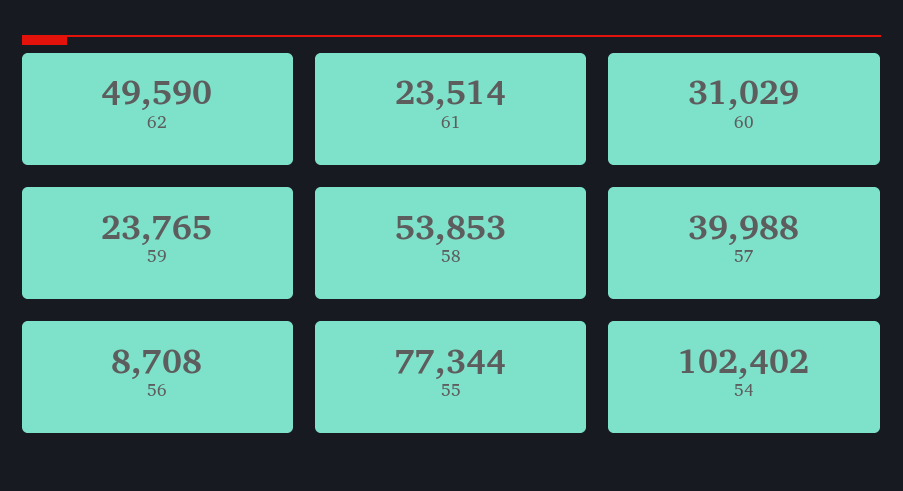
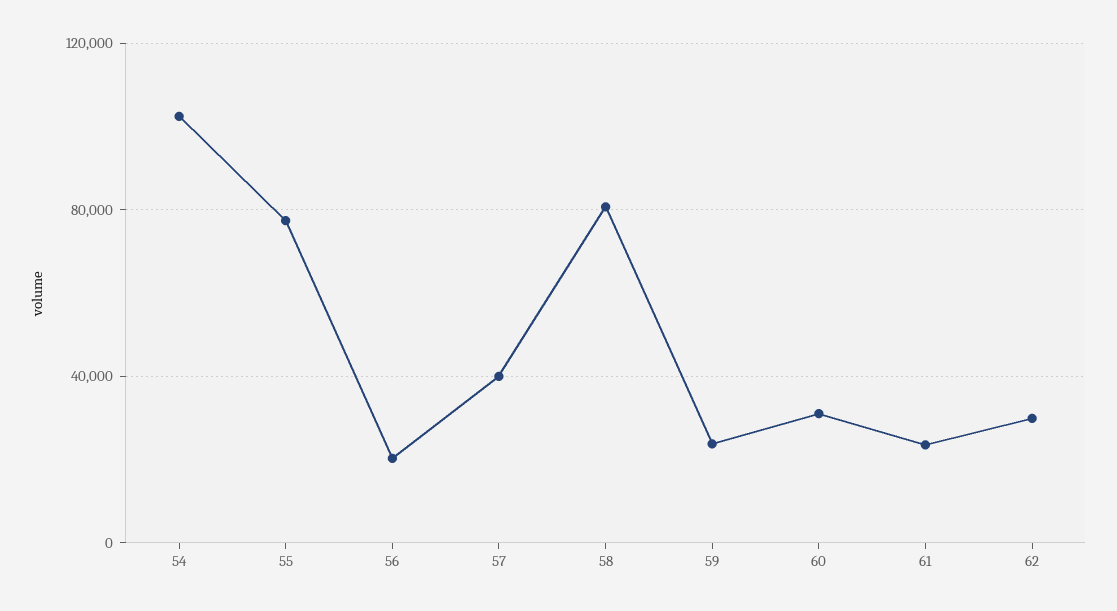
62: 49590 -> 30000
58: 53853 -> 80000
56: 8708 -> 20000

